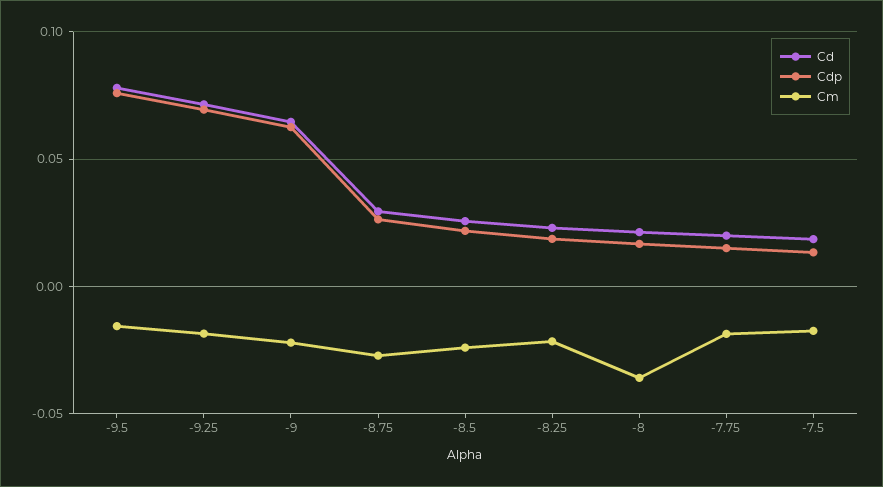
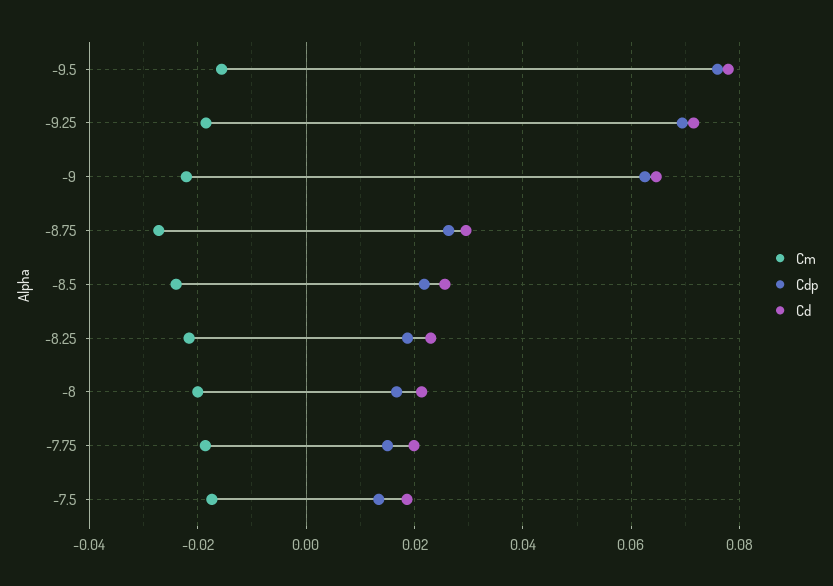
Cm, -8: -0.035 -> -0.02

